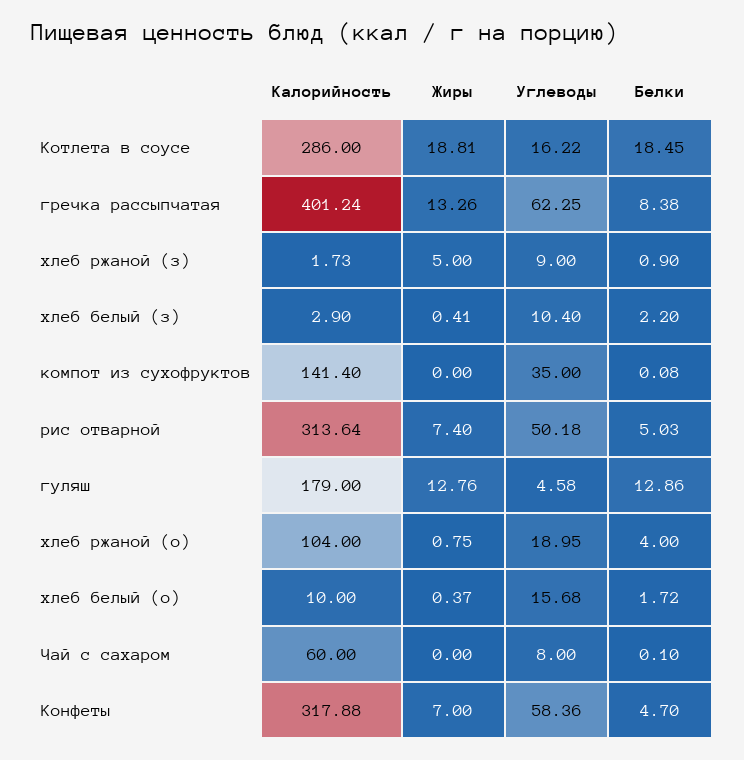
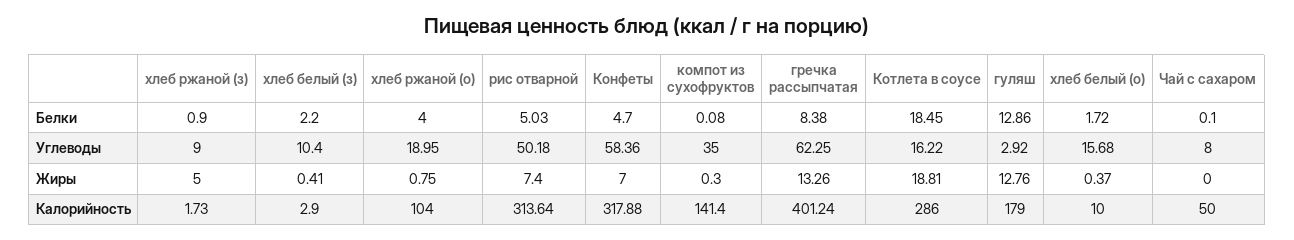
Жиры, компот из сухофруктов: 0 -> 0.3
Углеводы, гуляш: 4.58 -> 2.92
Калорийность, Чай с сахаром: 60 -> 50

